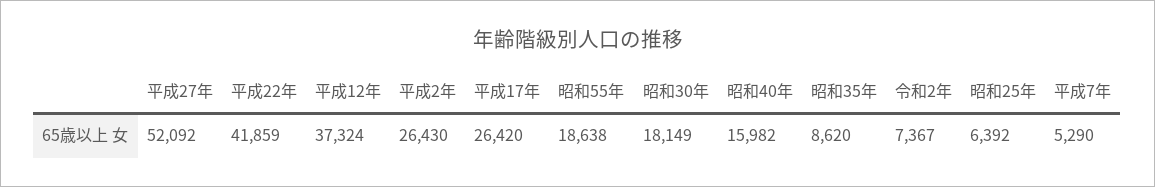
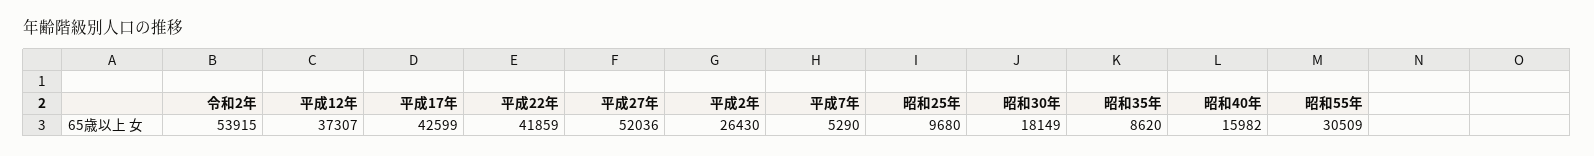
平成27年: 52092 -> 52036
平成12年: 37324 -> 37307
平成17年: 26420 -> 42599
昭和55年: 18638 -> 30509
令和2年: 7367 -> 53915
昭和25年: 6392 -> 9680

